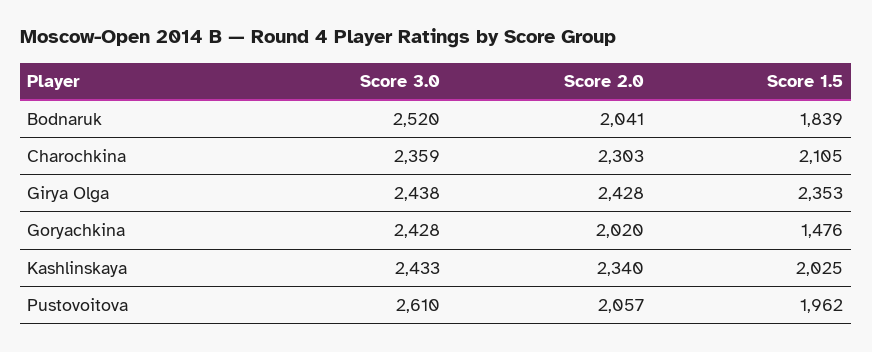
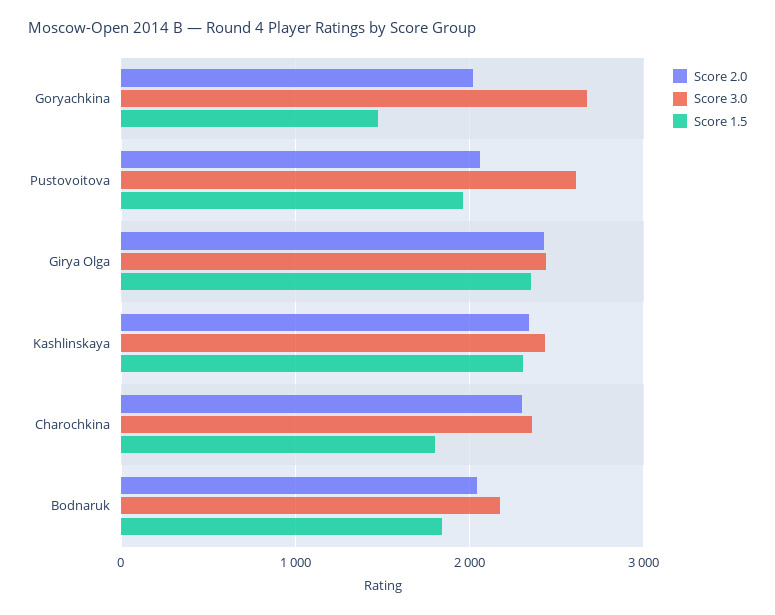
Score 3.0, Bodnaruk: 2520 -> 2200
Score 1.5, Charochkina: 2105 -> 1800
Score 3.0, Goryachkina: 2428 -> 2700
Score 1.5, Kashlinskaya: 2025 -> 2300

